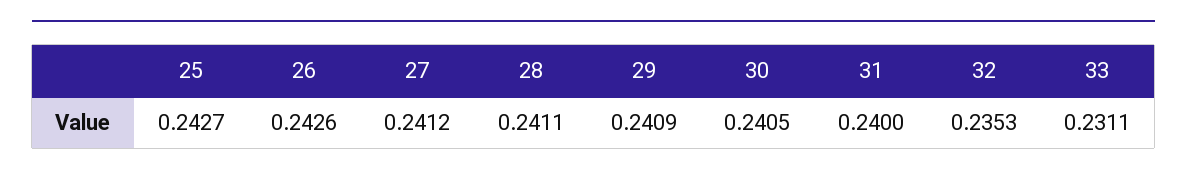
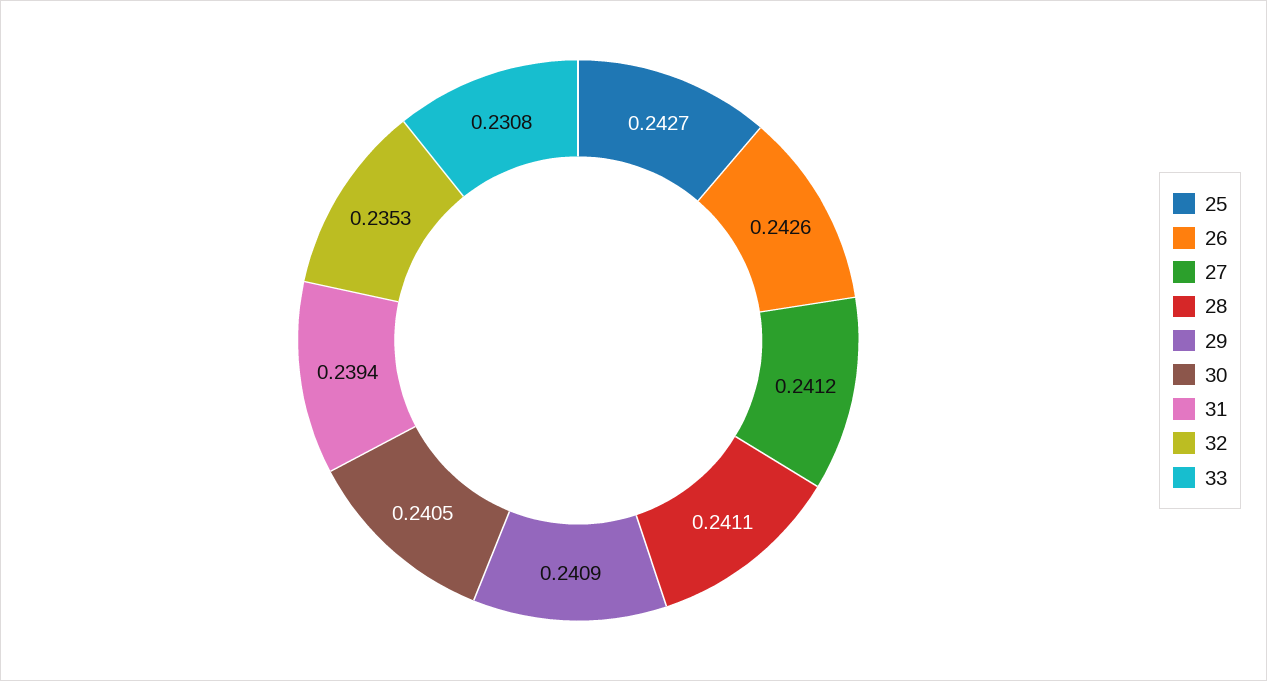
31: 0.24 -> 0.2394
33: 0.2311 -> 0.2308

